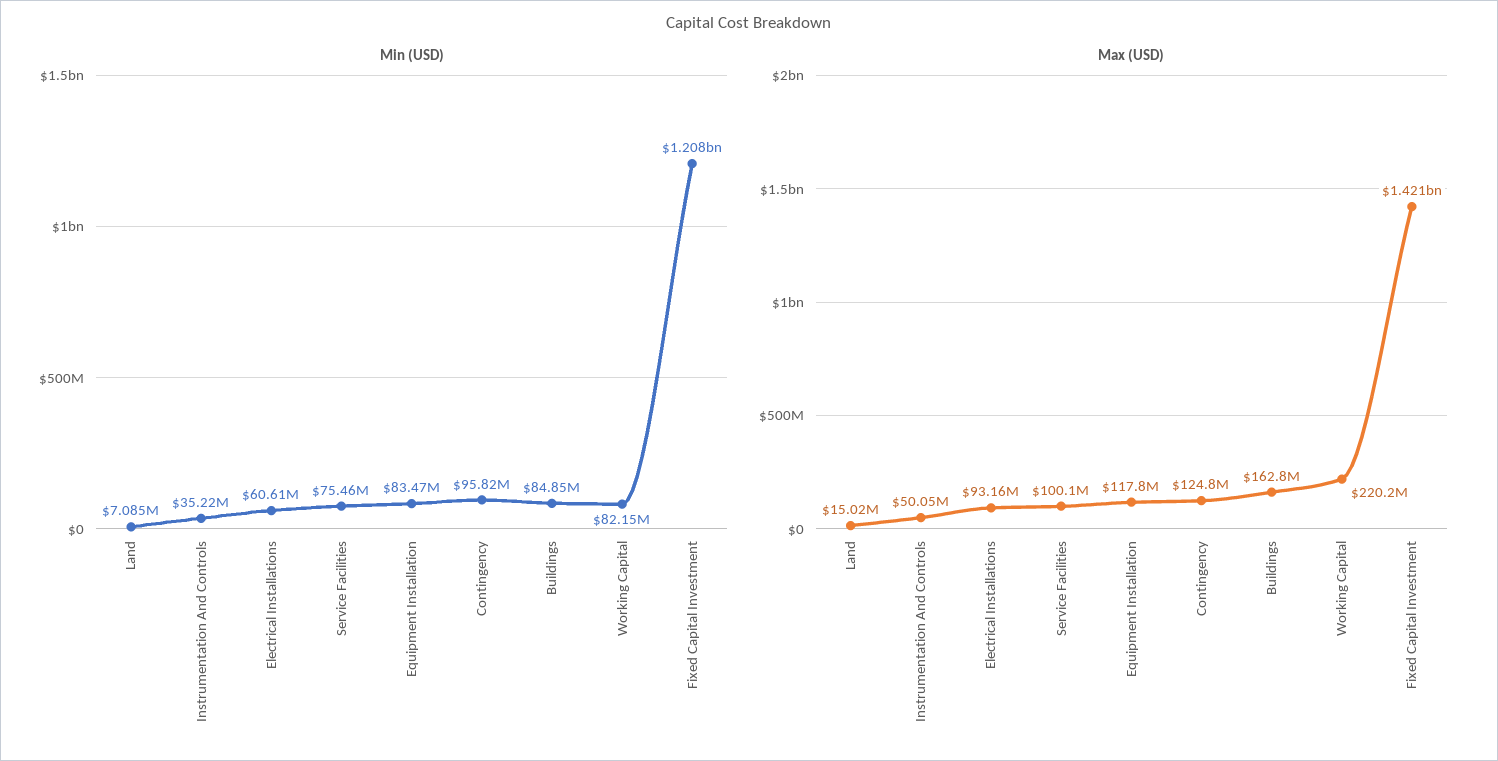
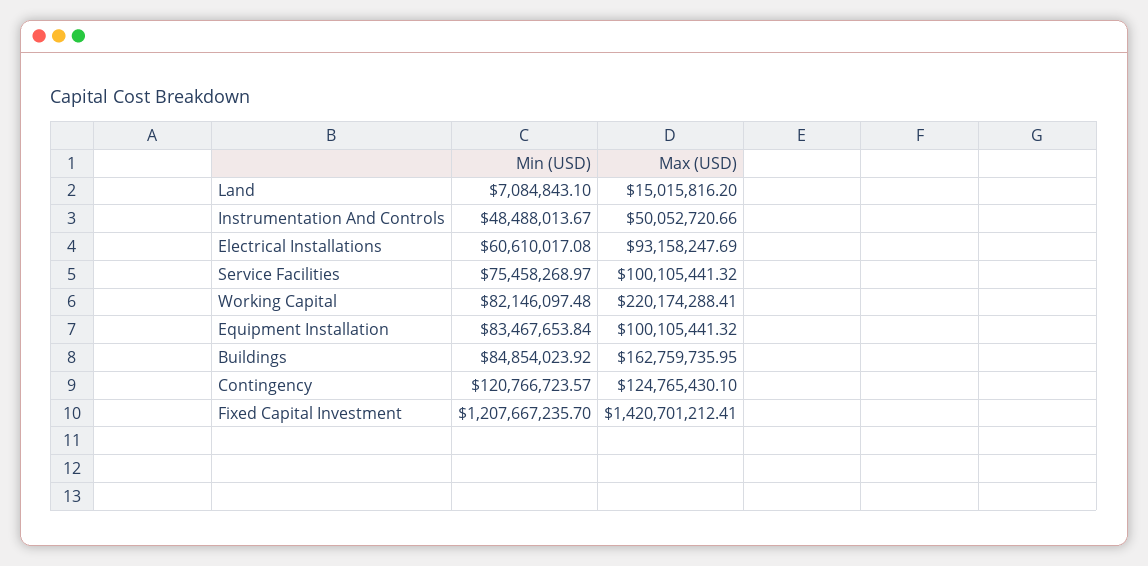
Min (USD), Instrumentation And Controls: 35220000 -> 48488013.67
Min (USD), Contingency: 95820000 -> 120766723.57
Max (USD), Equipment Installation: 117800000 -> 100105441.32

